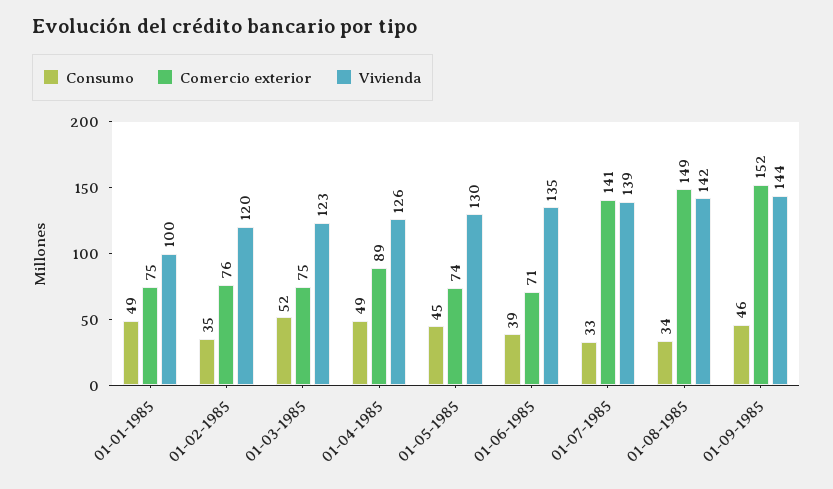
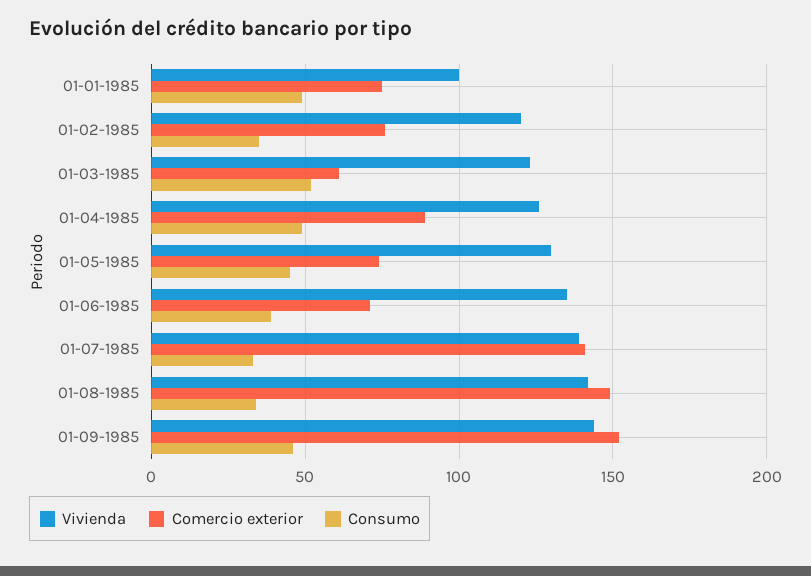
Comercio exterior, 01-03-1985: 75 -> 60

